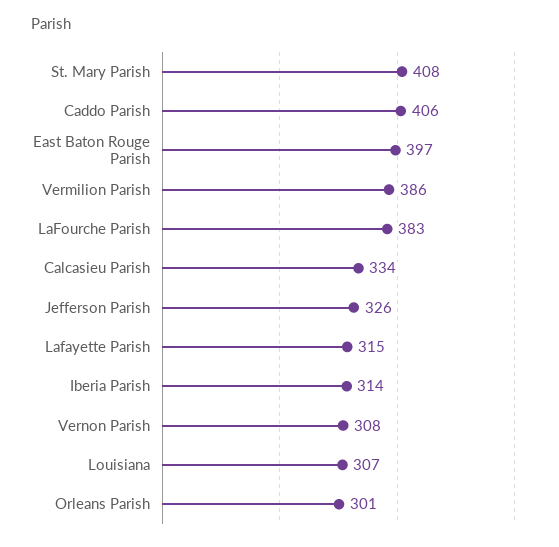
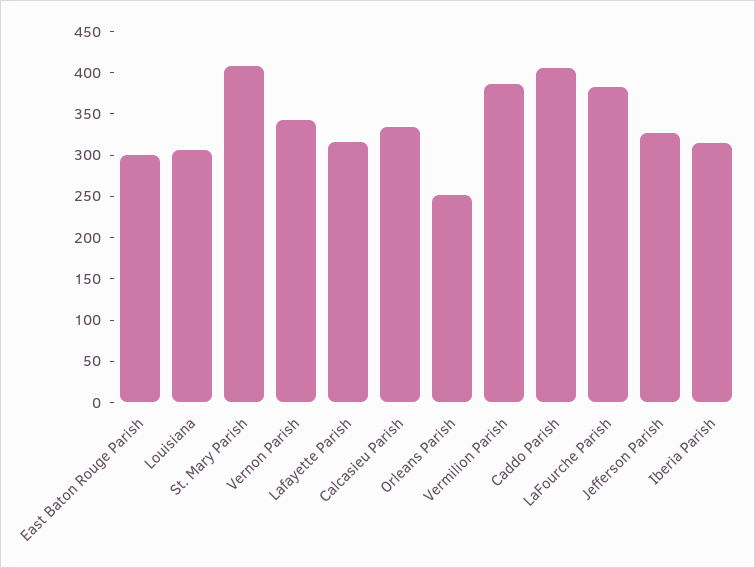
East Baton Rouge Parish: 397 -> 300
Vernon Parish: 308 -> 340
Orleans Parish: 301 -> 250

